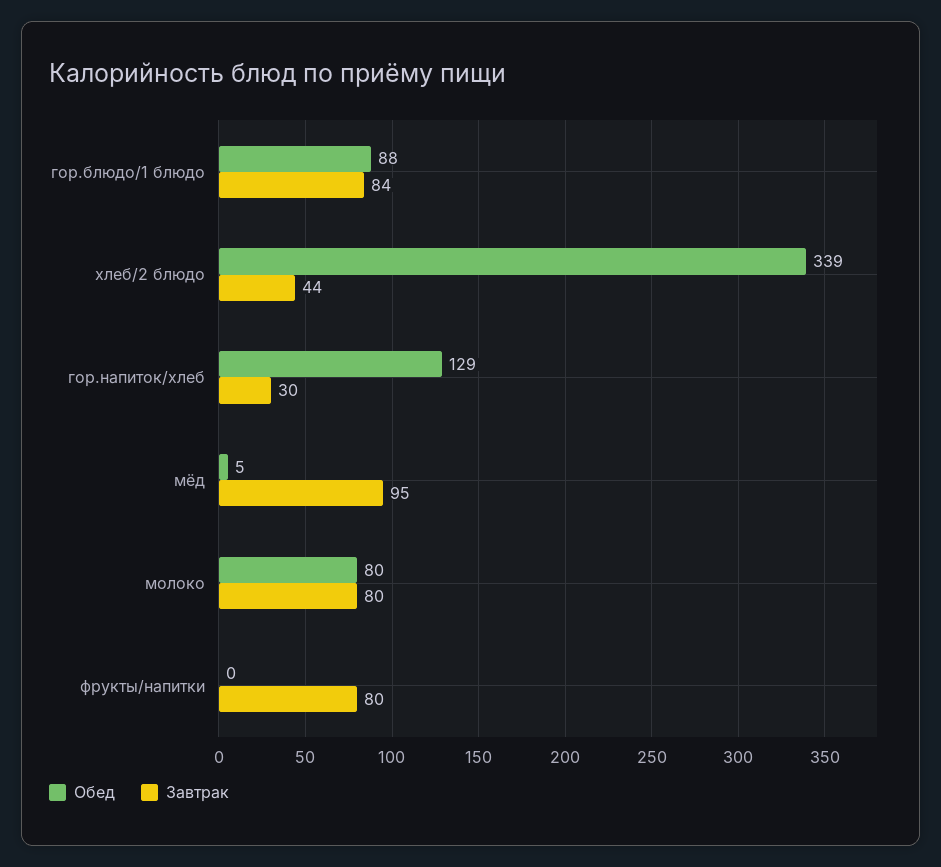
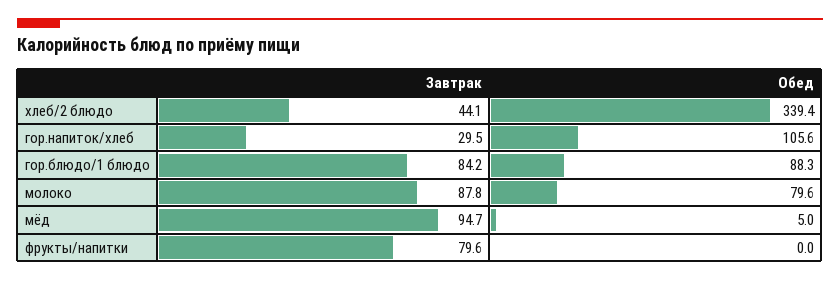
Обед, гор.напиток/хлеб: 129 -> 105.6
Завтрак, молоко: 80 -> 87.8

